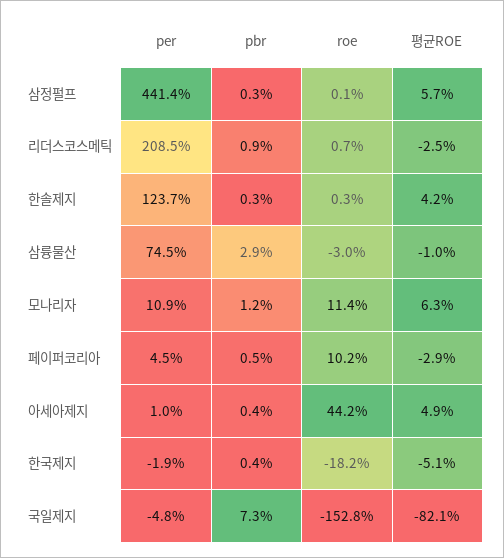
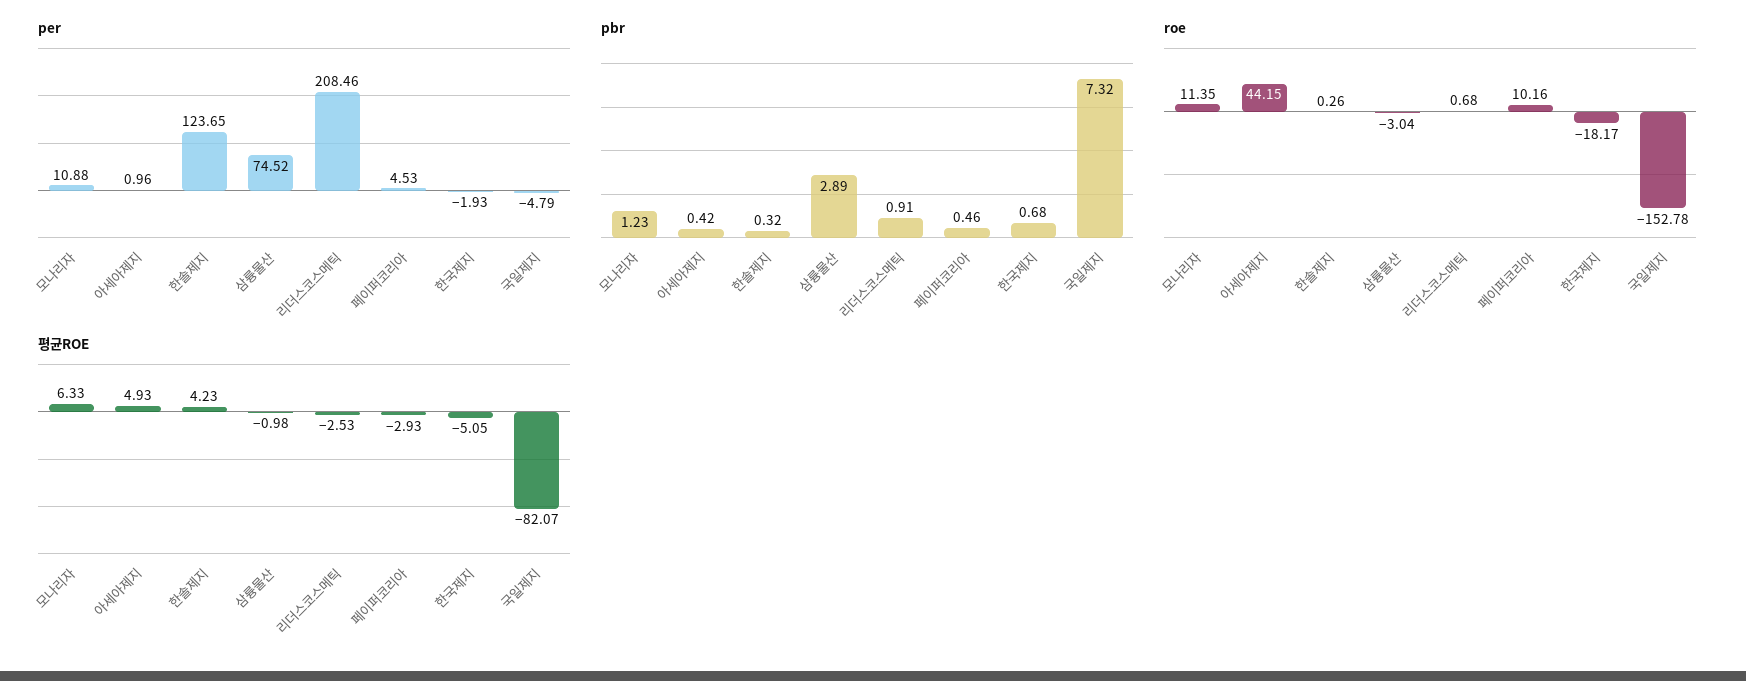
per, 삼정펄프: 441.4 -> none
pbr, 삼정펄프: 0.3 -> none
roe, 삼정펄프: 0.1 -> none
평균ROE, 삼정펄프: 5.7 -> none
pbr, 한국제지: 0.4 -> 0.68

